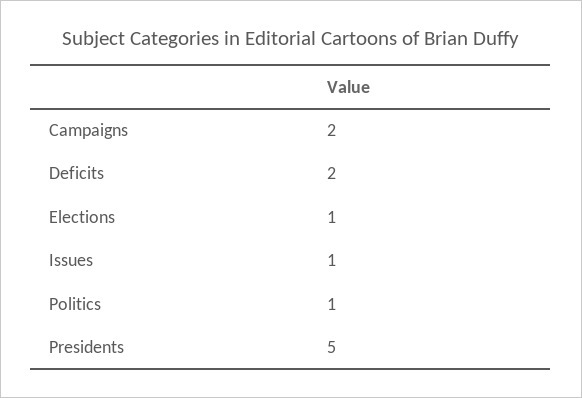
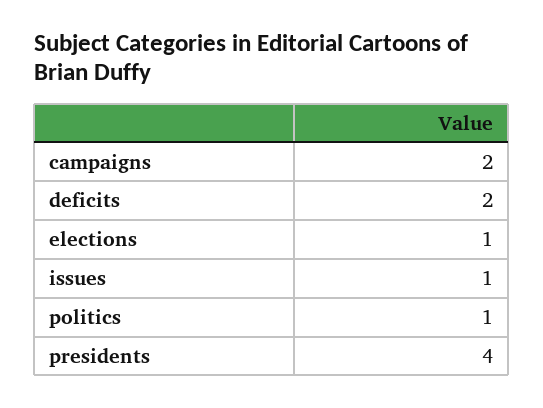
Presidents: 5 -> 4

